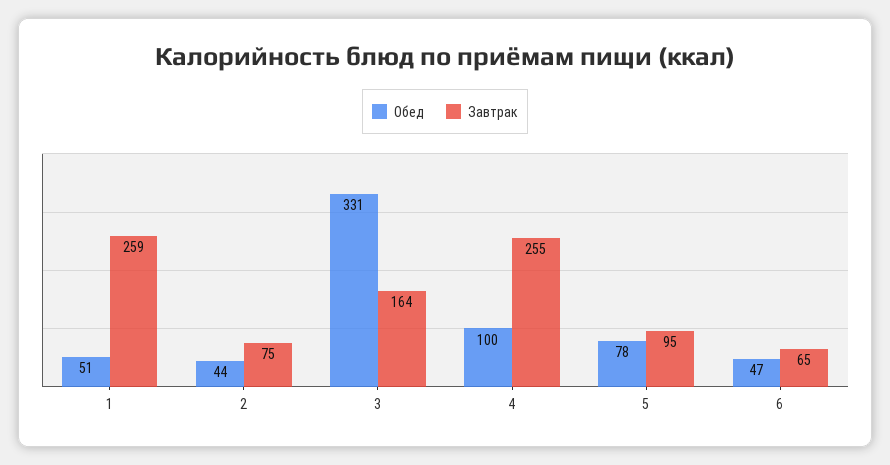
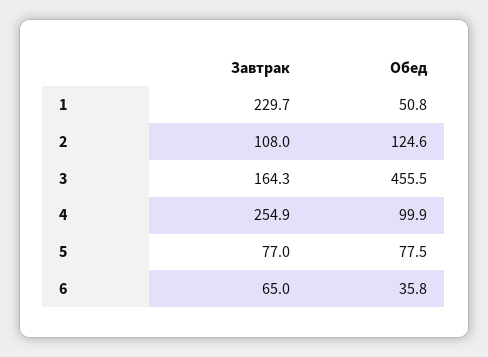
Завтрак, 1: 259 -> 229.7
Обед, 2: 44 -> 124.6
Завтрак, 2: 75 -> 108
Обед, 3: 331 -> 455.5
Завтрак, 5: 95 -> 77
Обед, 6: 47 -> 35.8

